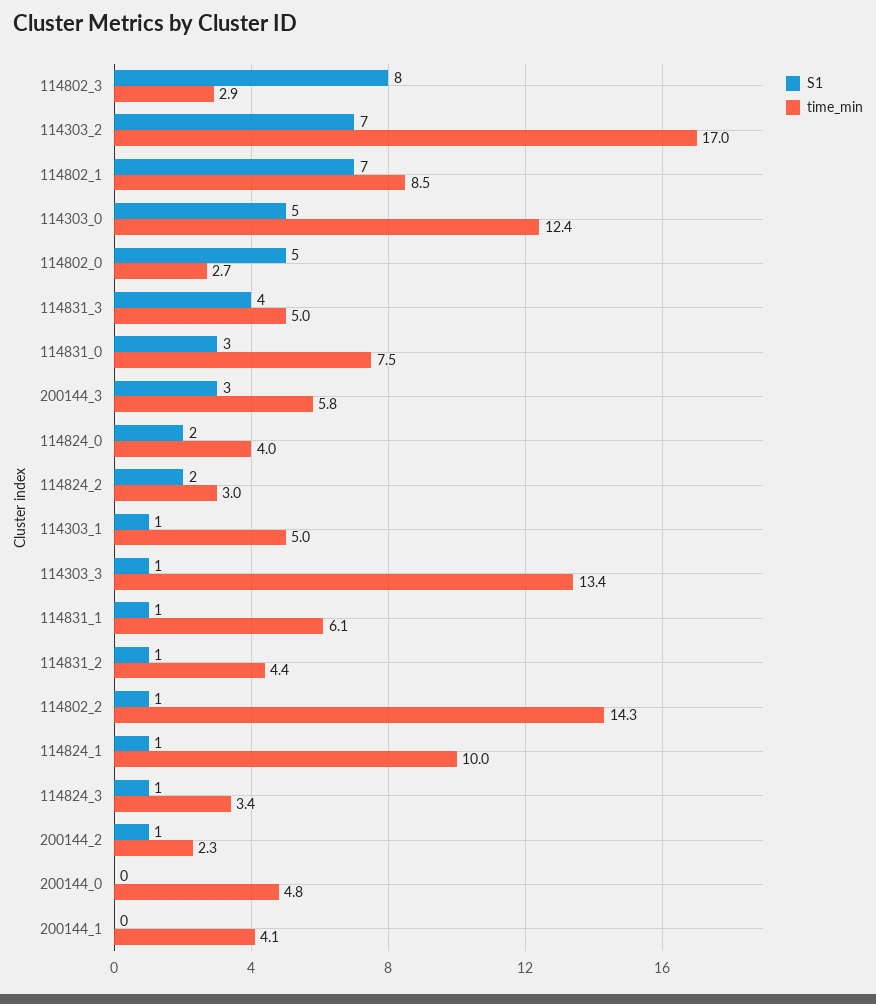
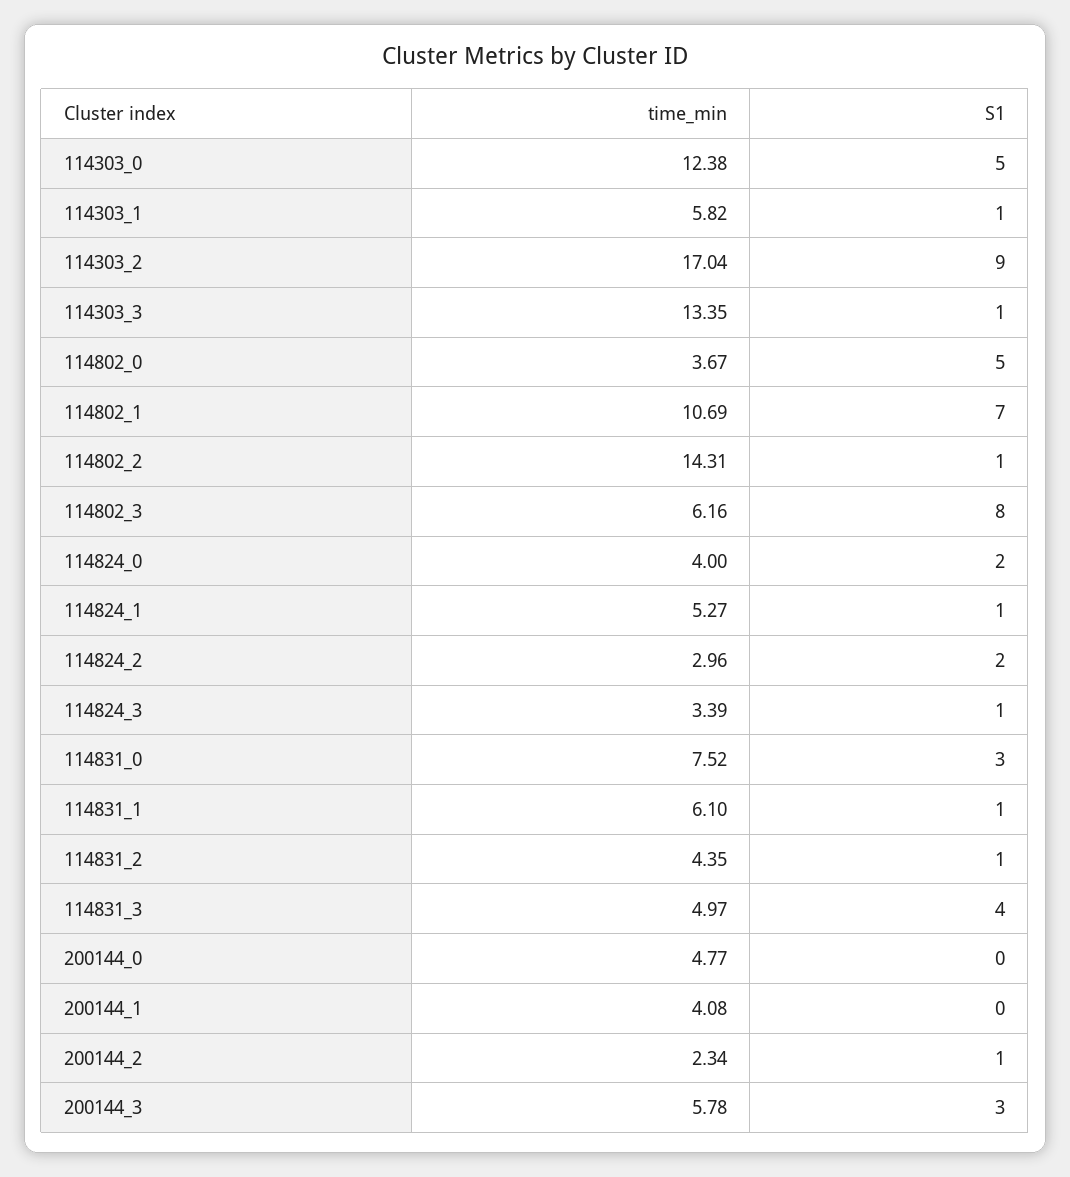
time_min, 114802_3: 2.9 -> 6.16
S1, 114303_2: 7 -> 9
time_min, 114802_1: 8.5 -> 10.69
time_min, 114802_0: 2.7 -> 3.67
time_min, 114303_1: 5 -> 5.82
time_min, 114824_1: 10 -> 5.27

